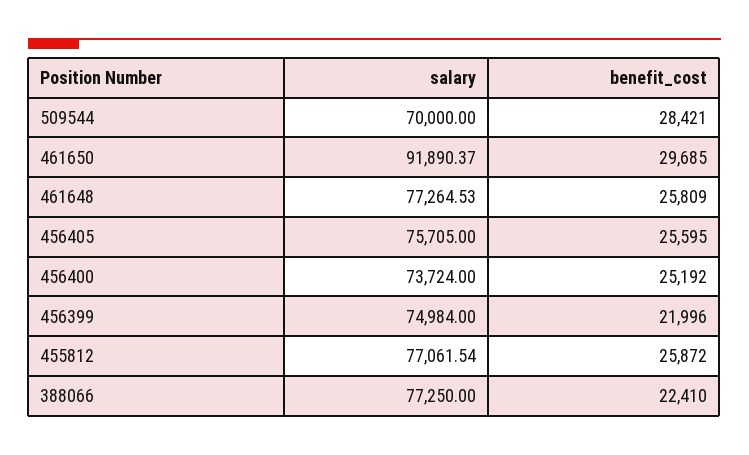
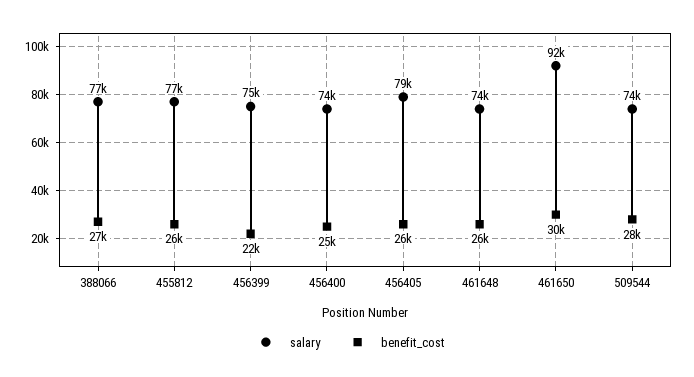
salary, 509544: 70000 -> 74000
salary, 461648: 77264.53 -> 74000
salary, 456405: 75705 -> 79000
benefit_cost, 388066: 22410 -> 27000

